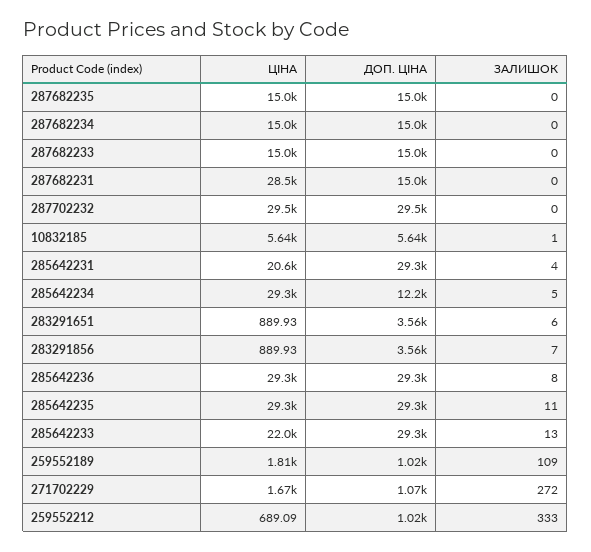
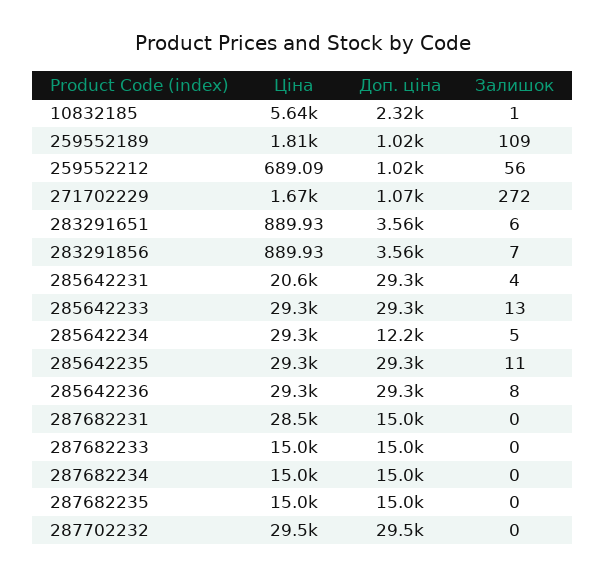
ДОП. ЦІНА, 10832185: 5640 -> 2320
ЦІНА, 285642233: 22000 -> 29300
ЗАЛИШОК, 259552212: 333 -> 56

